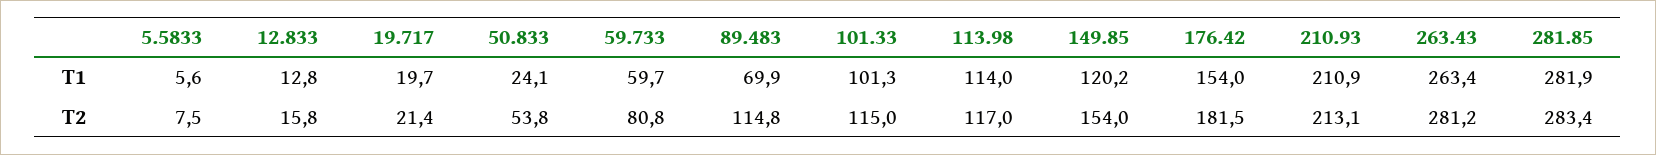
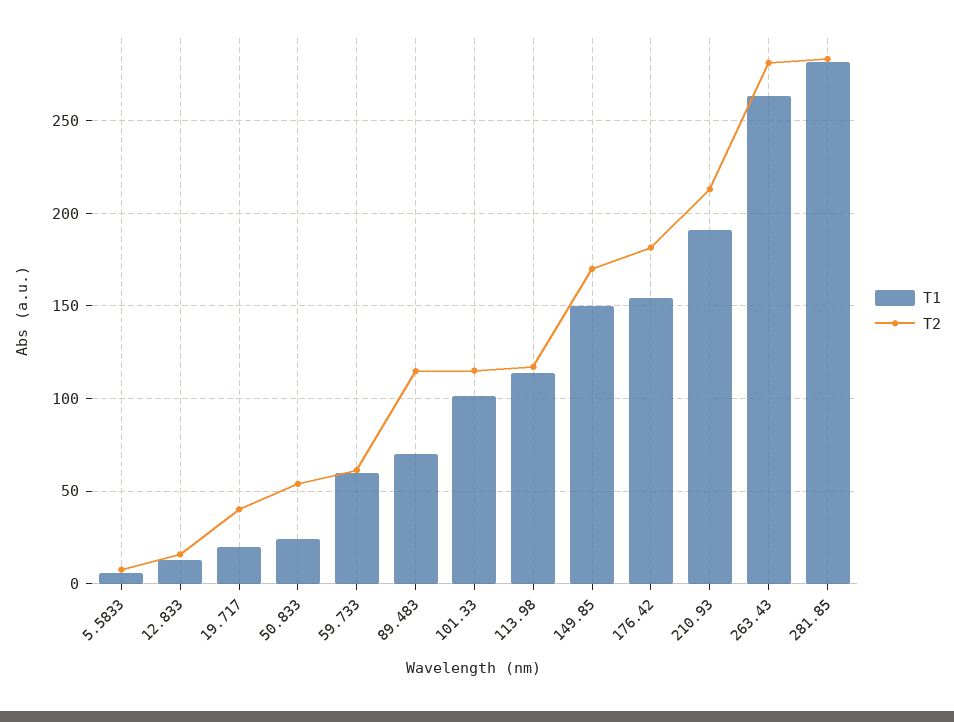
T1, 149.85: 120.2 -> 150
T1, 210.93: 210.9 -> 190
T2, 19.717: 21.4 -> 40
T2, 59.733: 80.8 -> 60
T2, 149.85: 154 -> 170

